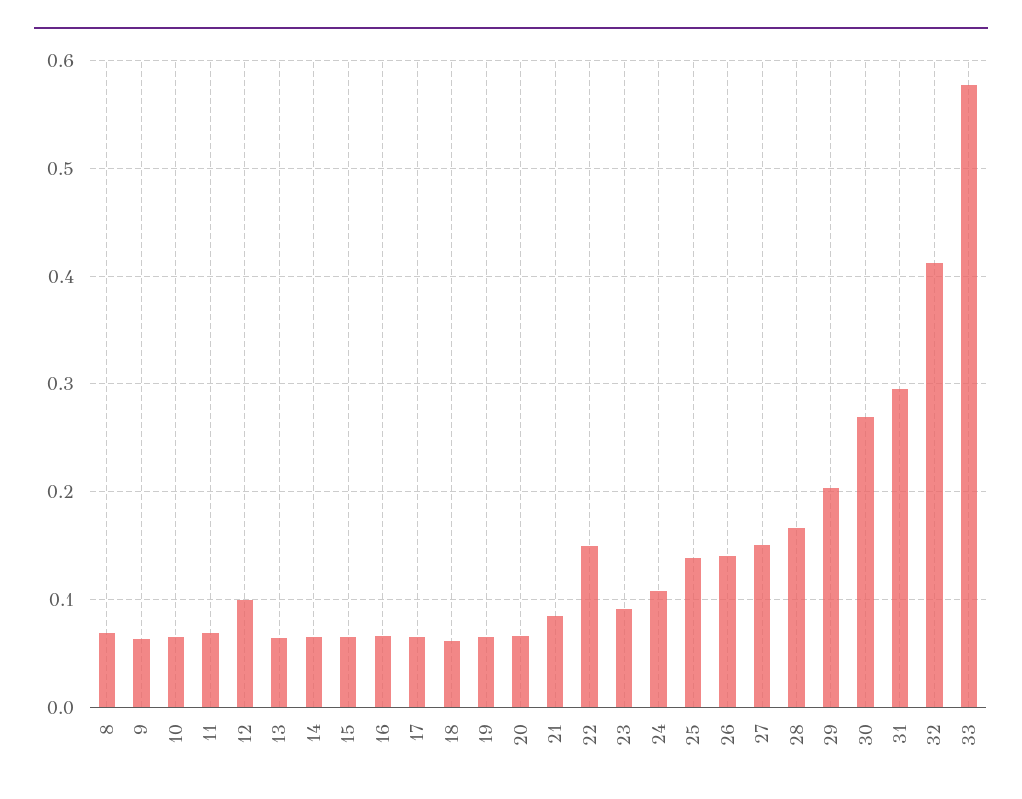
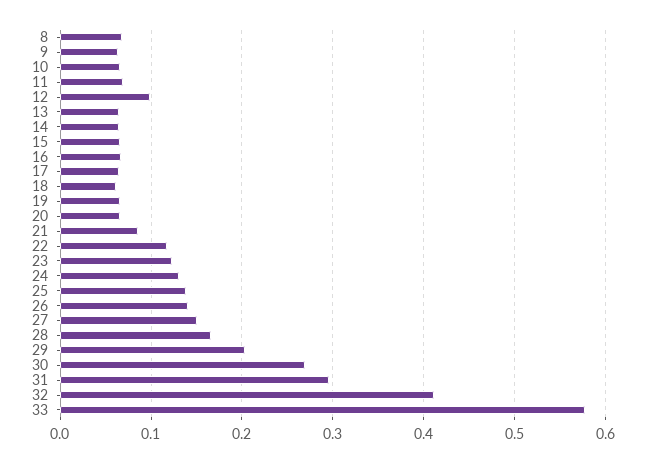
22: 0.15 -> 0.12
23: 0.09 -> 0.12
24: 0.11 -> 0.13

